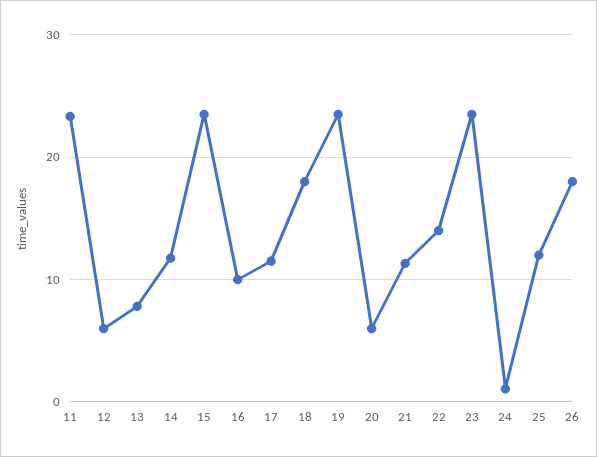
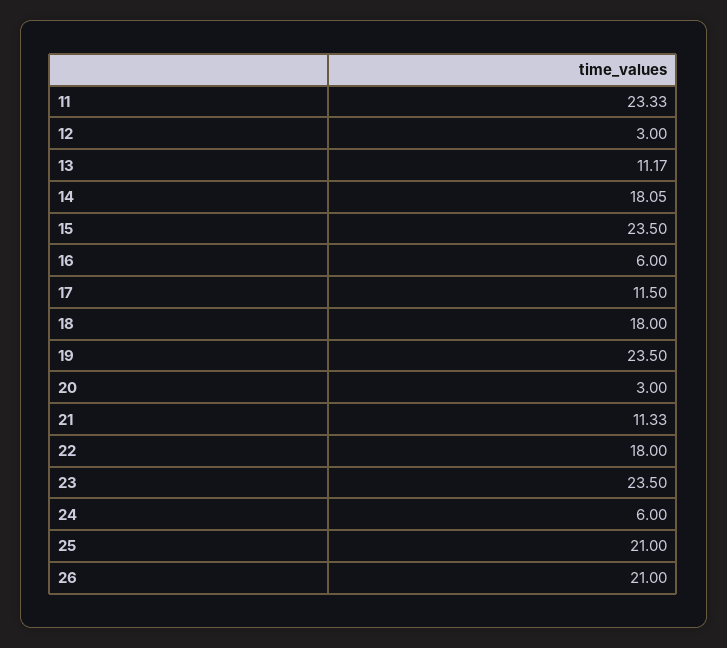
12: 6 -> 3
13: 8 -> 11.17
14: 12 -> 18.05
16: 10 -> 6
20: 6 -> 3
22: 14 -> 18
24: 1 -> 6
25: 12 -> 21
26: 18 -> 21

